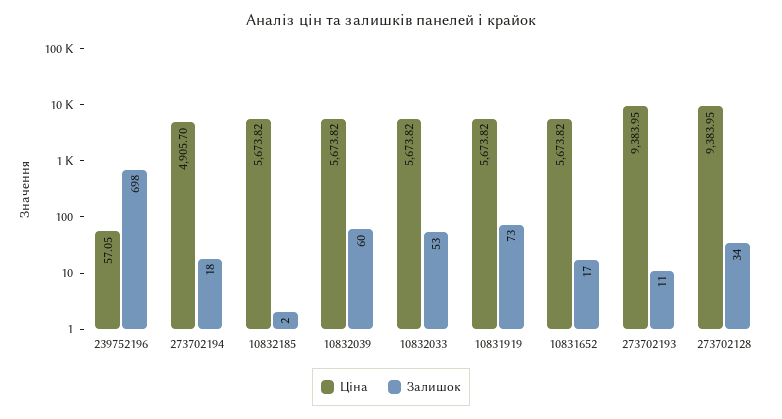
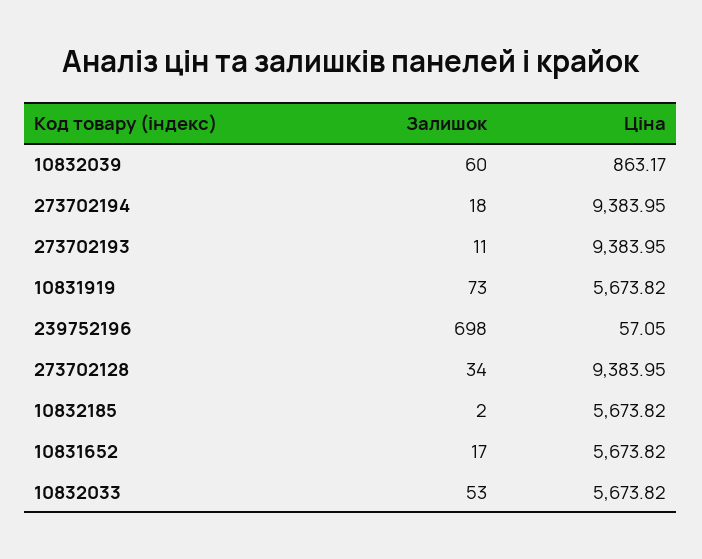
Ціна, 273702194: 4905.7 -> 9383.95
Ціна, 10832039: 5673.82 -> 863.17

